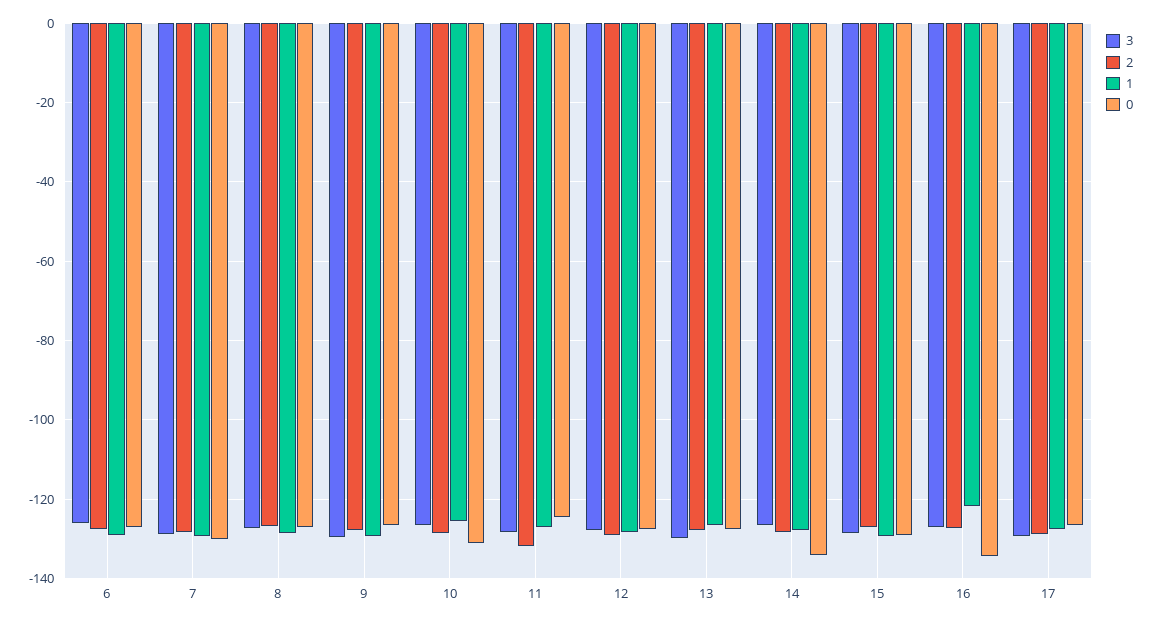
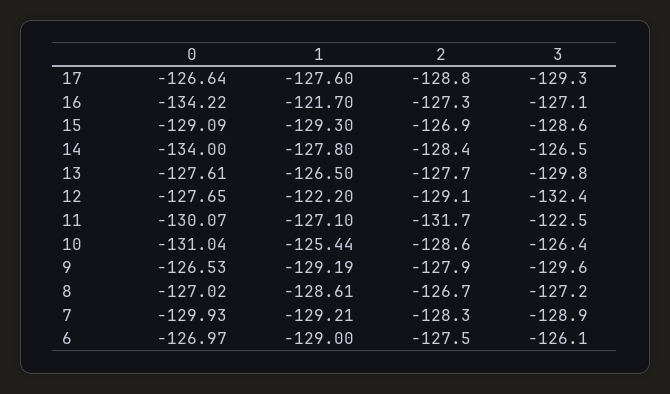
3, 11: -128 -> -122.5
0, 11: -124 -> -130.07
3, 12: -128 -> -132.4
1, 12: -128 -> -122.2

